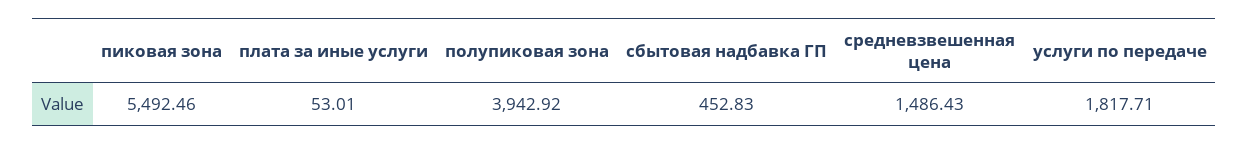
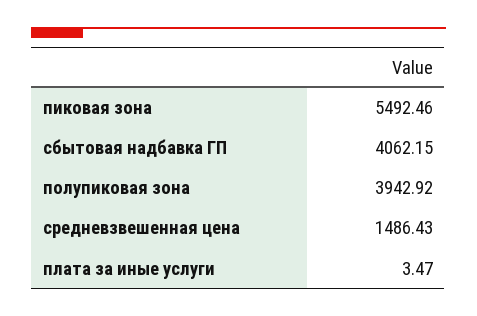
плата за иные услуги: 53.01 -> 3.47
сбытовая надбавка ГП: 452.83 -> 4062.15
услуги по передаче: 1817.71 -> none

